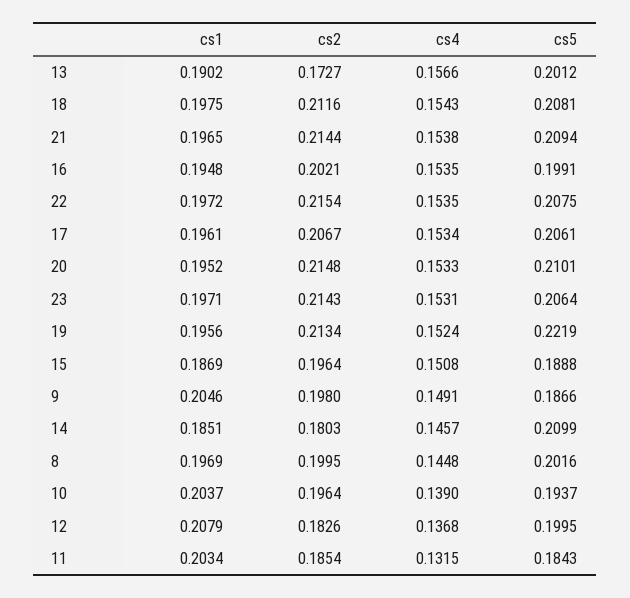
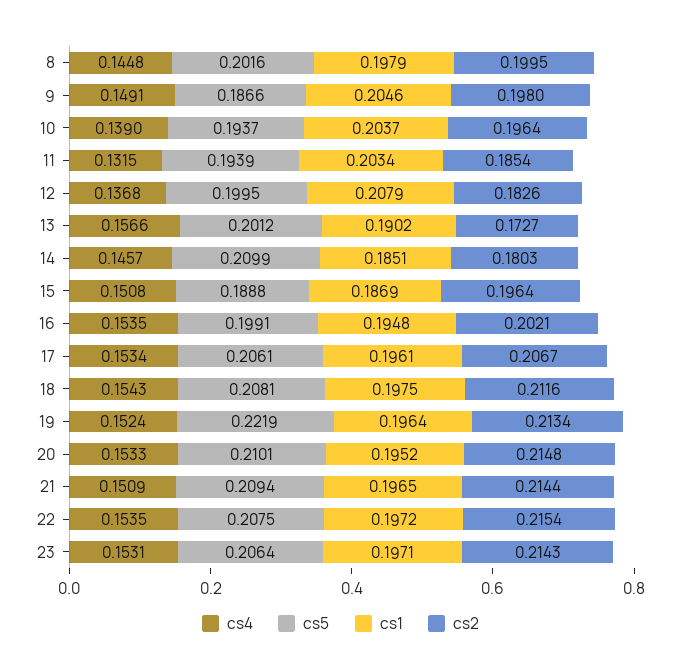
cs4, 21: 0.1538 -> 0.1509
cs1, 19: 0.1956 -> 0.1964
cs1, 8: 0.1969 -> 0.1979
cs5, 11: 0.1843 -> 0.1939

